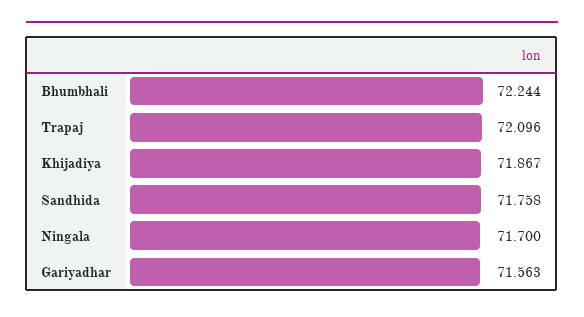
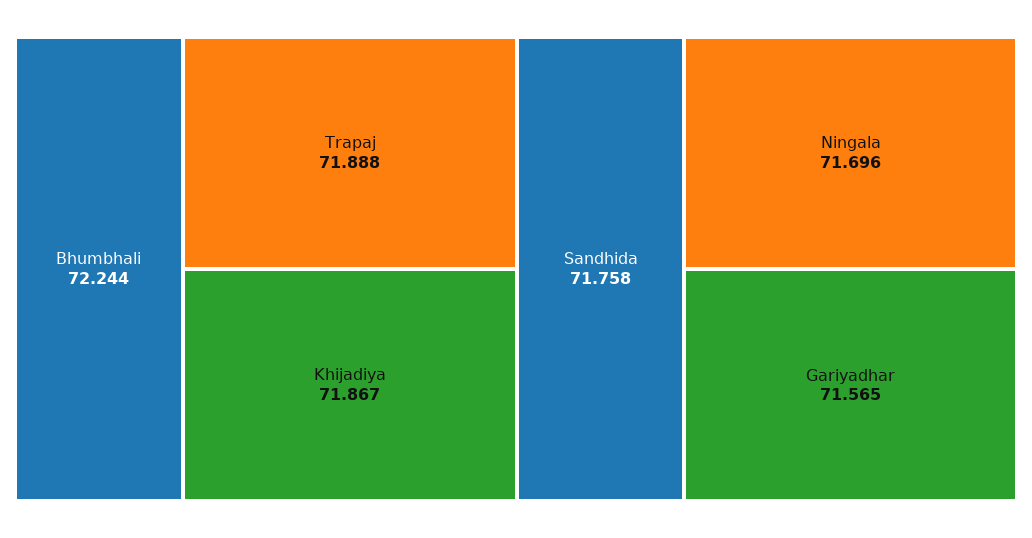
Trapaj: 72.096 -> 71.888
Ningala: 71.7 -> 71.696
Gariyadhar: 71.563 -> 71.565

